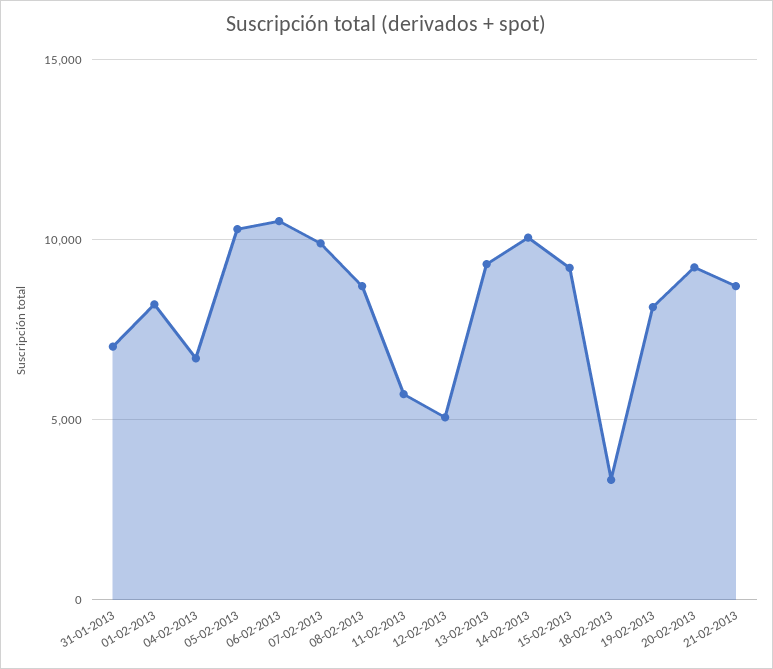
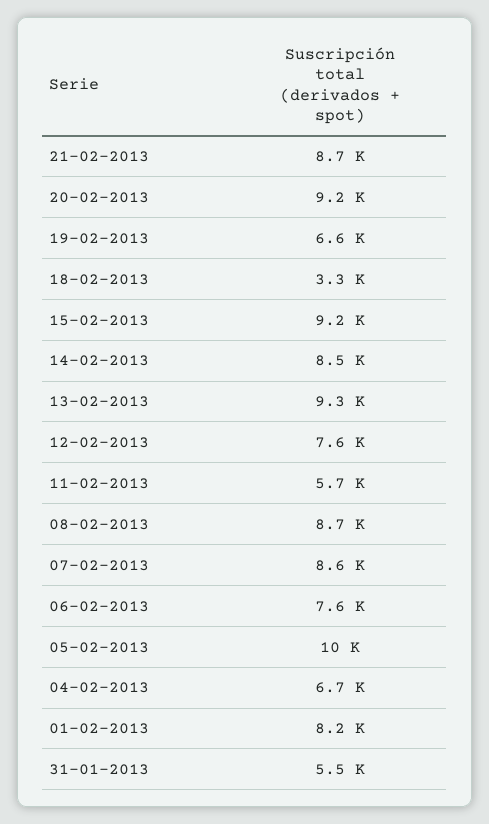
31-01-2013: 7000 -> 5500
06-02-2013: 10500 -> 7600
07-02-2013: 10000 -> 8600
12-02-2013: 5000 -> 7600
14-02-2013: 10000 -> 8500
19-02-2013: 8000 -> 6600

